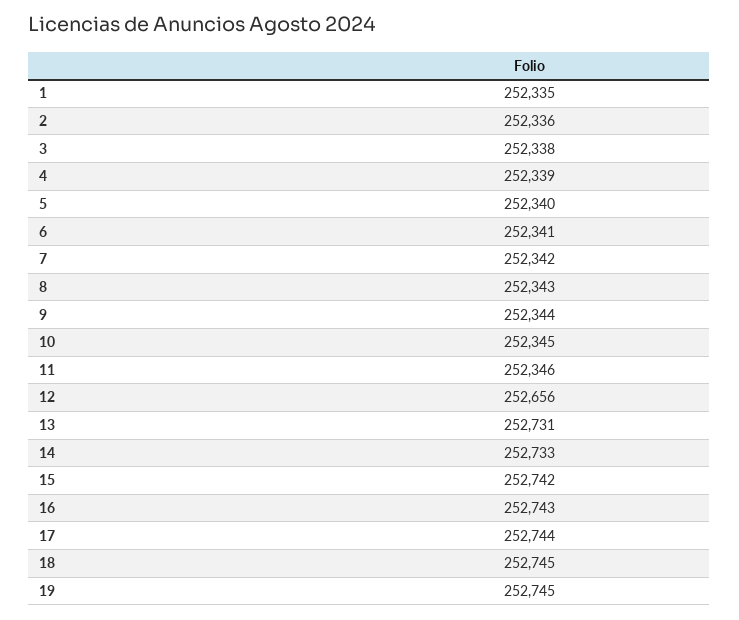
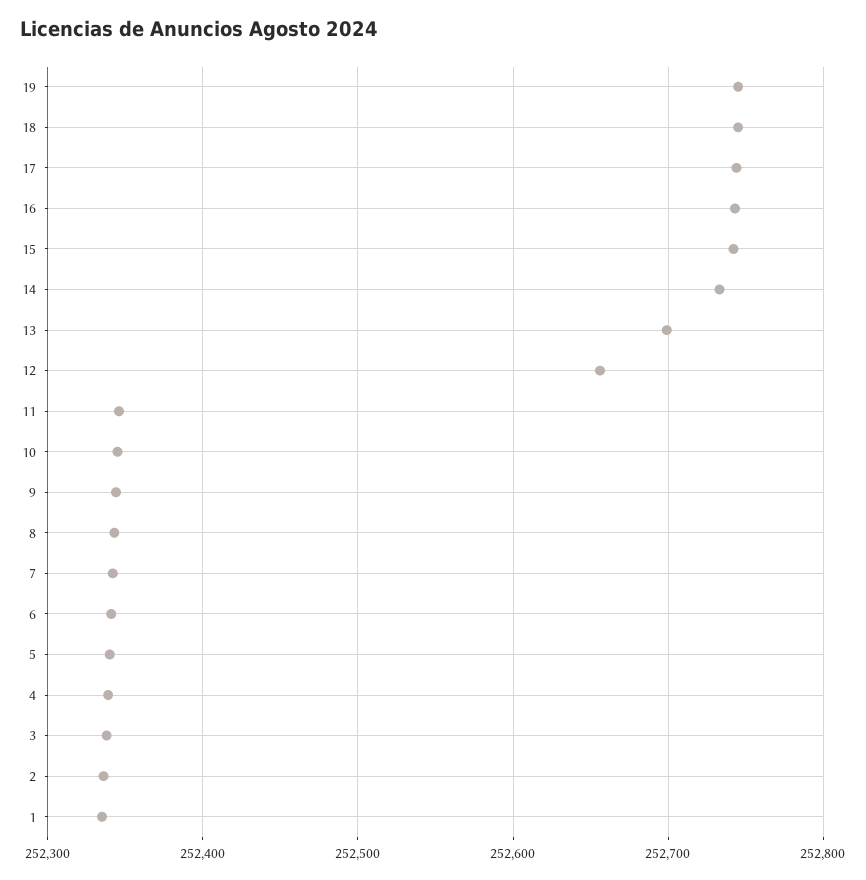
13: 252731 -> 252700

